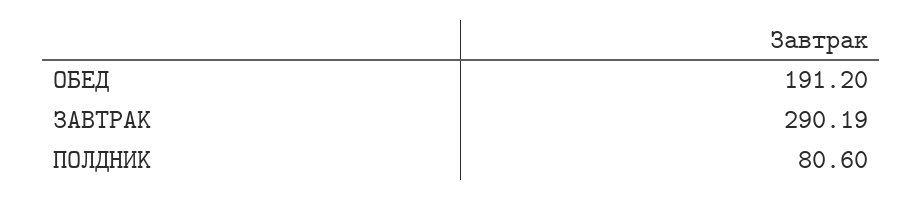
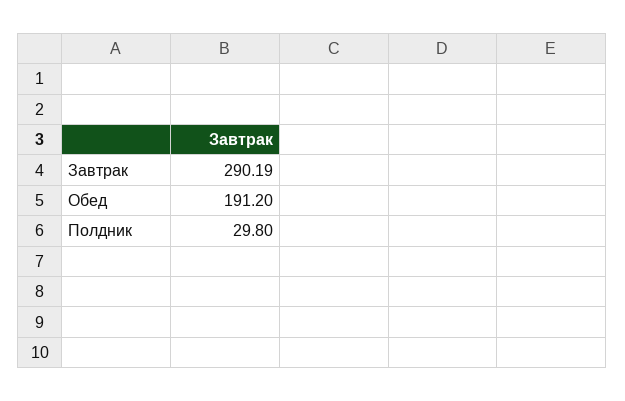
ПОЛДНИК: 80.6 -> 29.8

